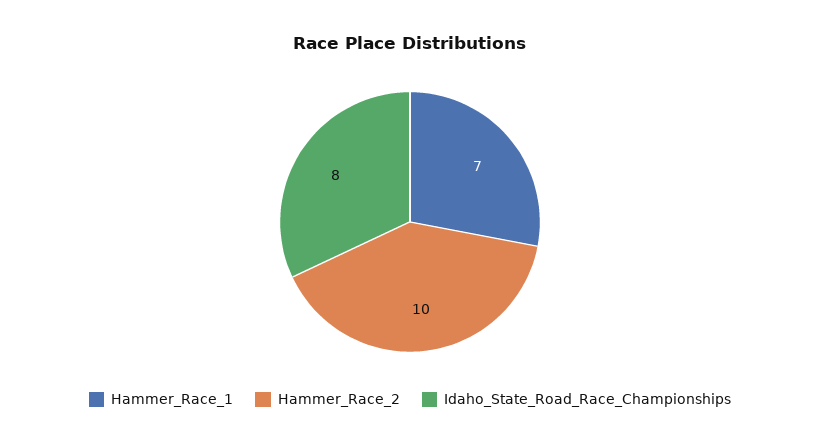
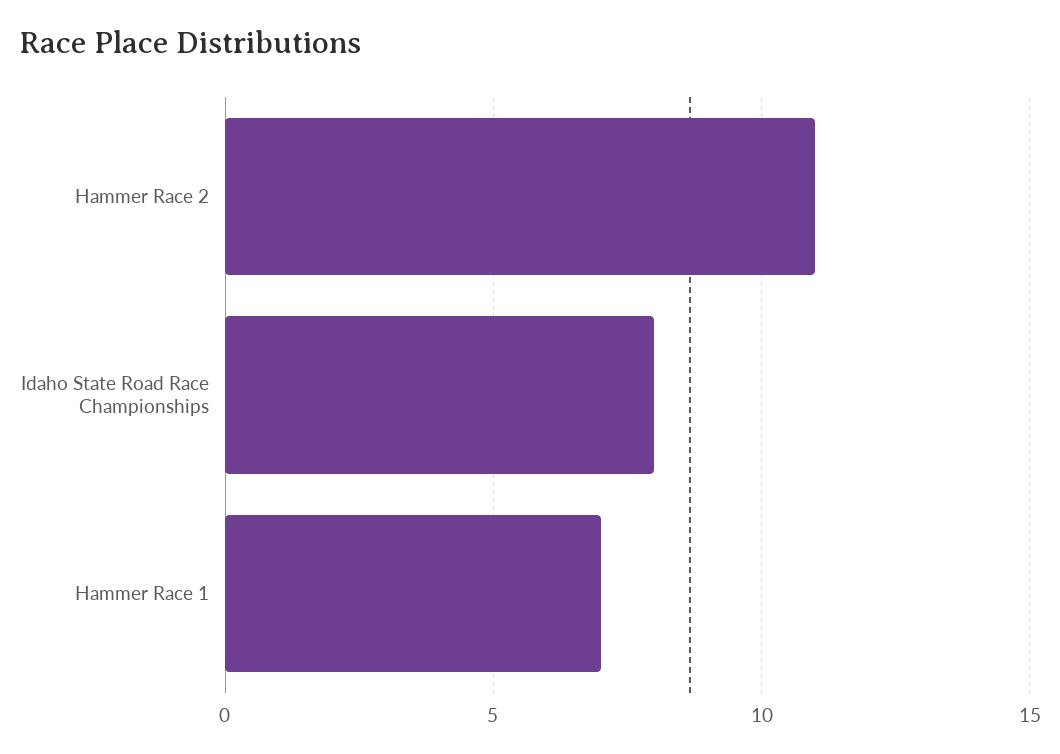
Hammer_Race_2: 10 -> 11

